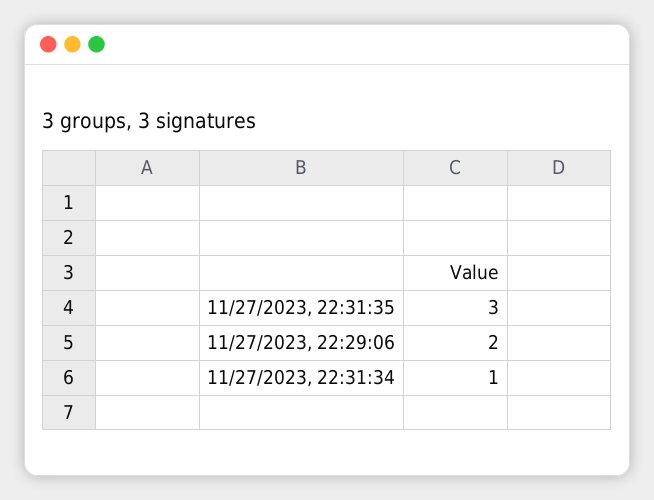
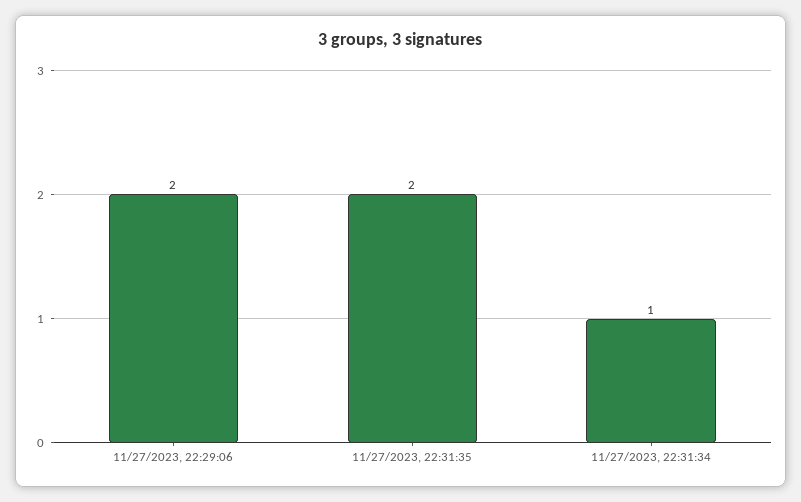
11/27/2023, 22:31:35: 3 -> 2

